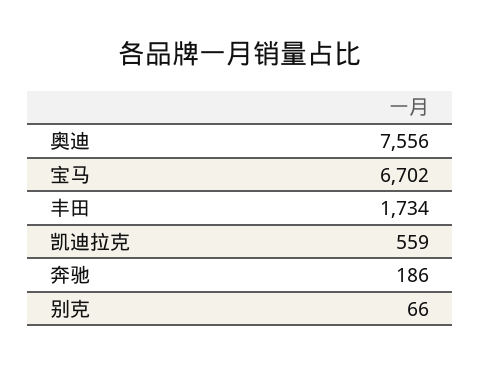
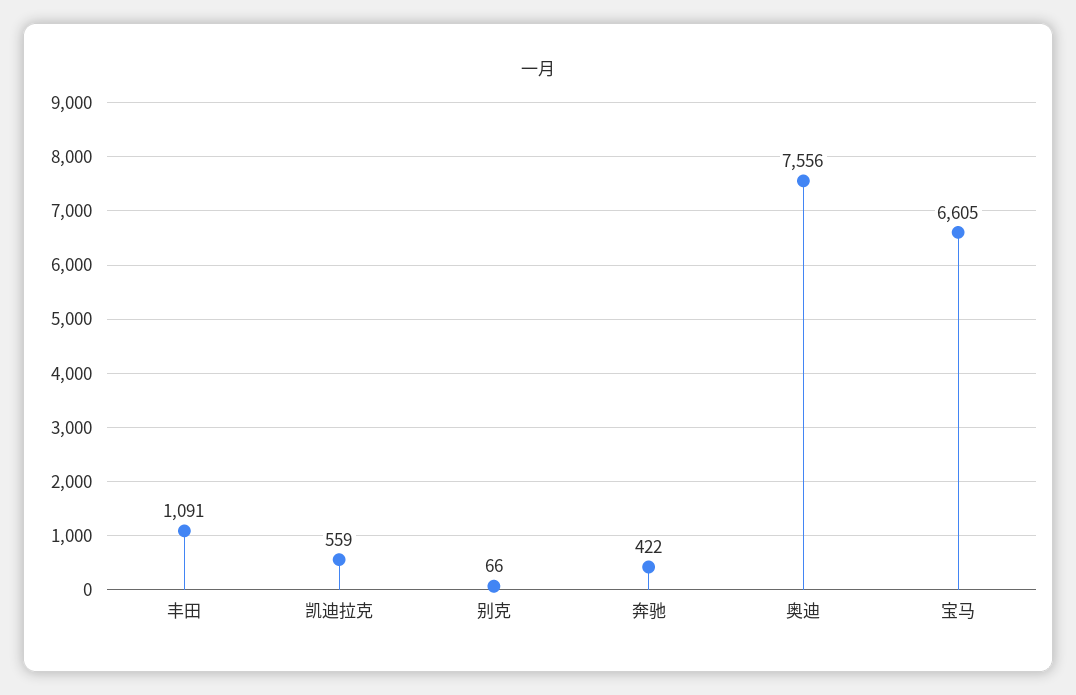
宝马: 6702 -> 6605
丰田: 1734 -> 1091
奔驰: 186 -> 422

